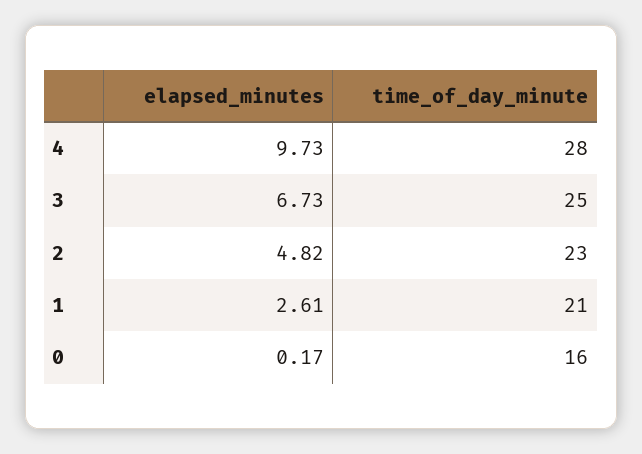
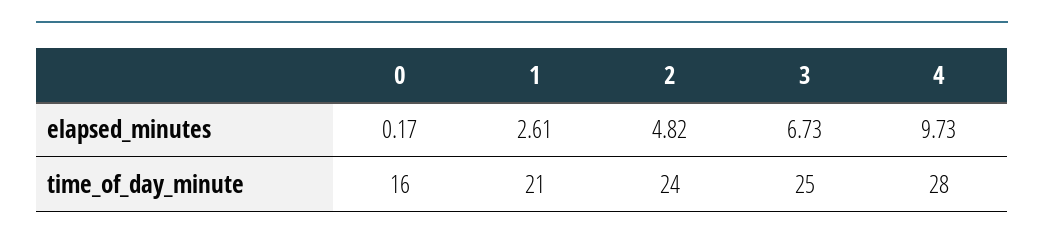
time_of_day_minute, 2: 23 -> 24

